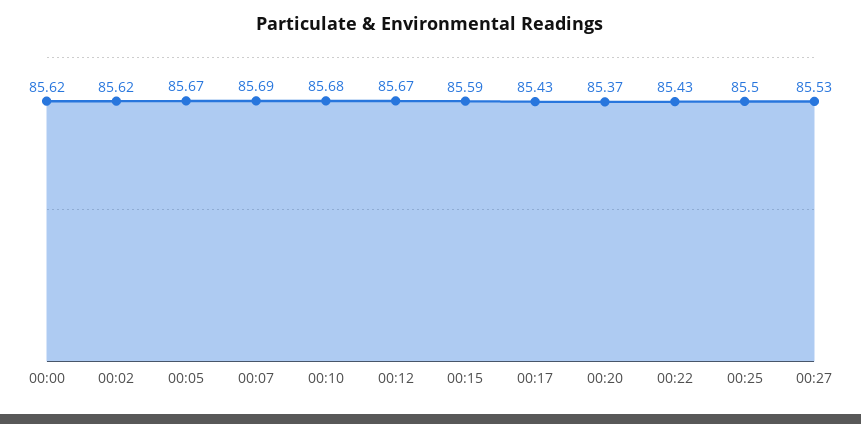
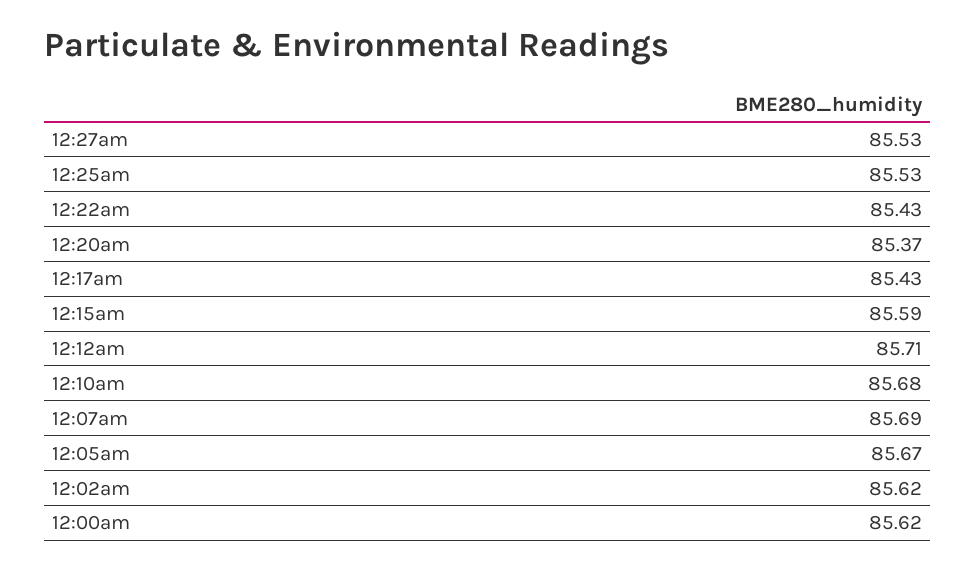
00:12: 85.67 -> 85.71
00:25: 85.5 -> 85.53

